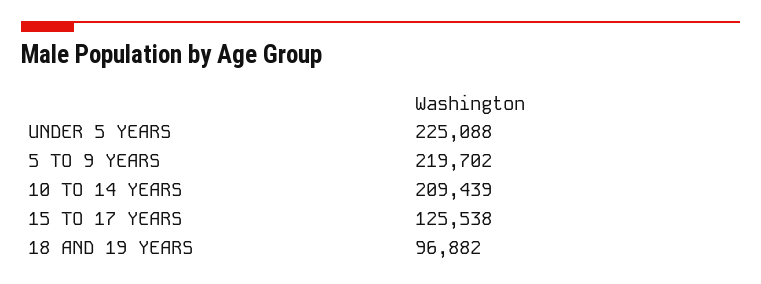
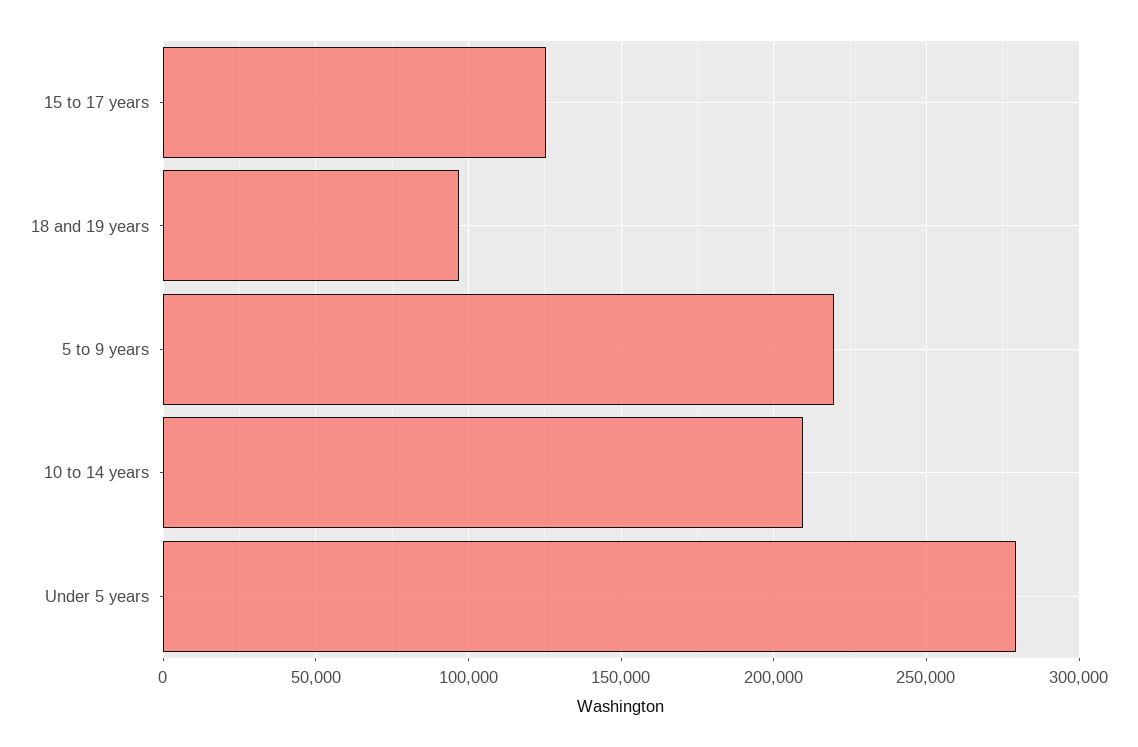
UNDER 5 YEARS: 225088 -> 280000

